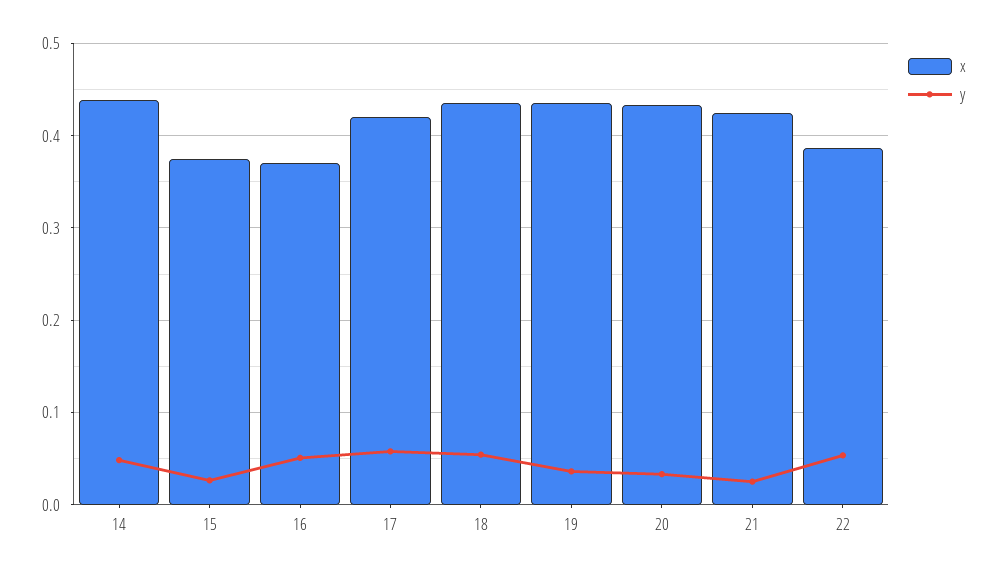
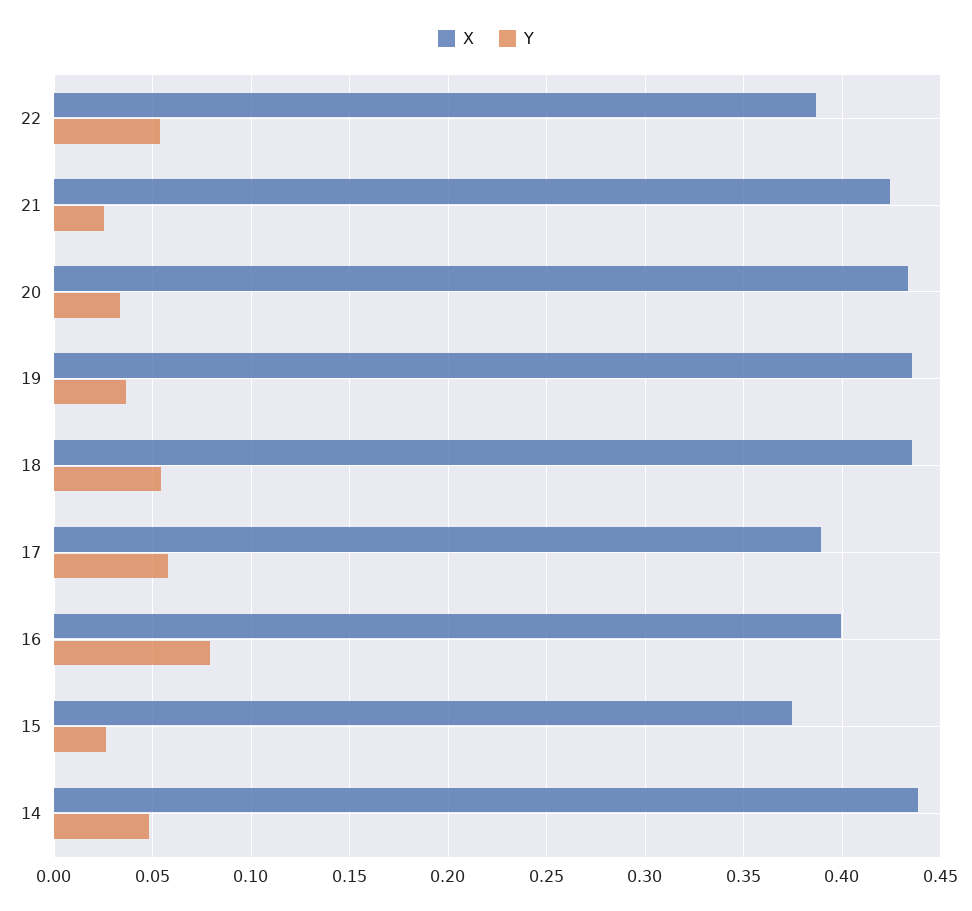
x, 16: 0.37 -> 0.4
y, 16: 0.05 -> 0.08
x, 17: 0.42 -> 0.39

